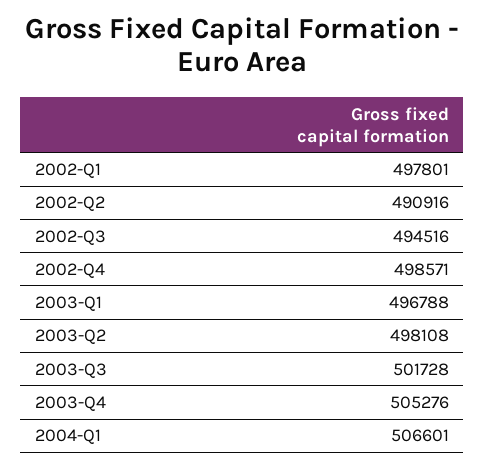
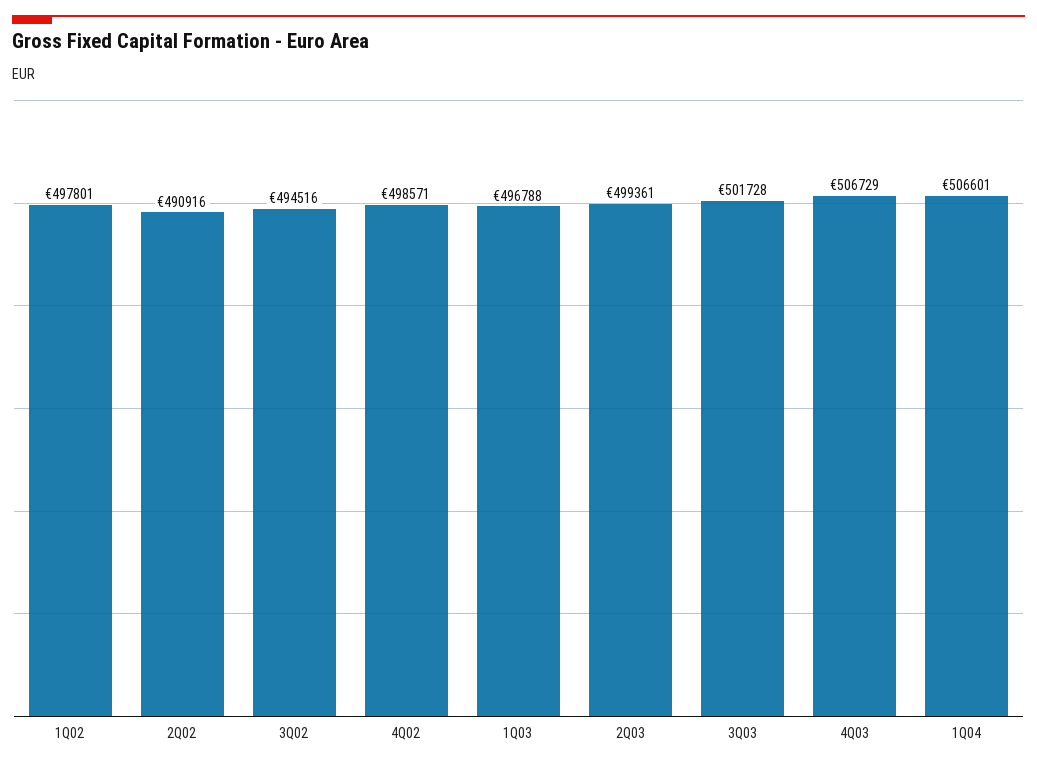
2003-Q2: 498108 -> 499361
2003-Q4: 505276 -> 506729

